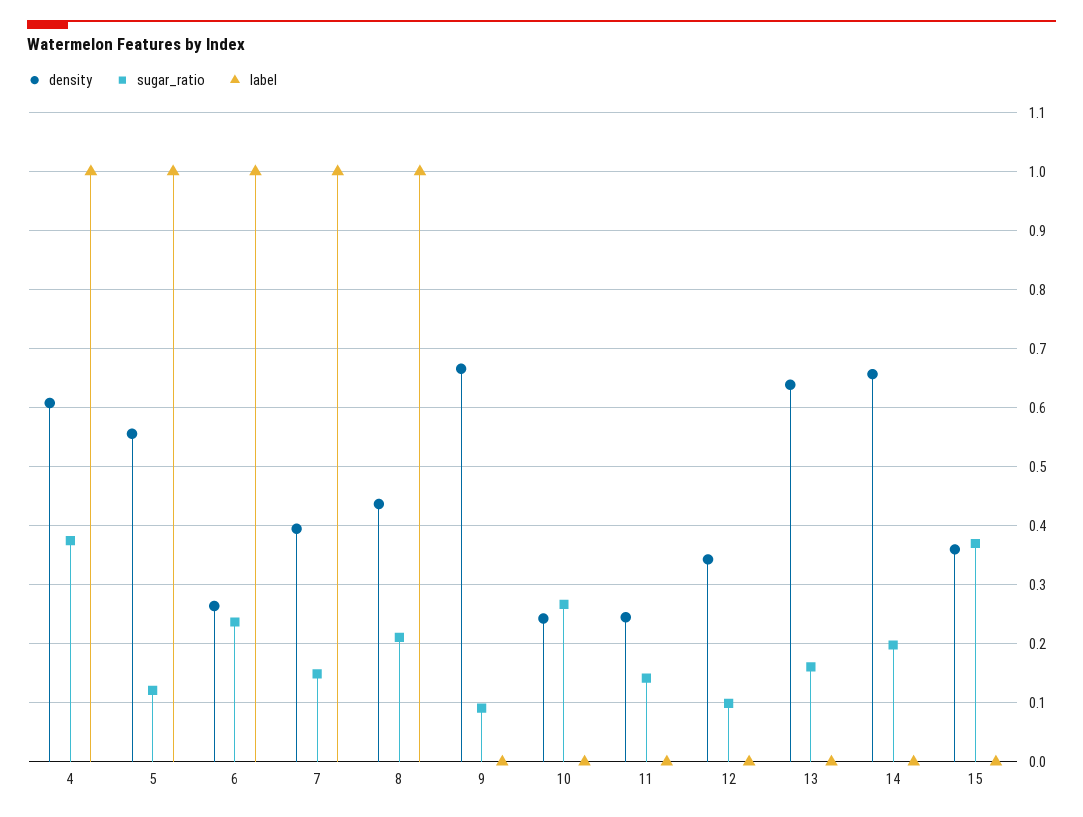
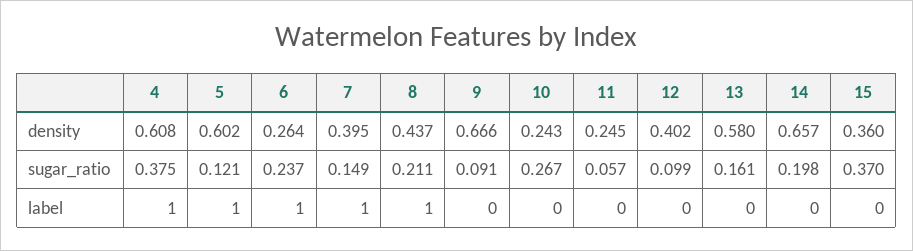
density, 5: 0.56 -> 0.602
sugar_ratio, 11: 0.14 -> 0.057
density, 12: 0.34 -> 0.402
density, 13: 0.64 -> 0.58

